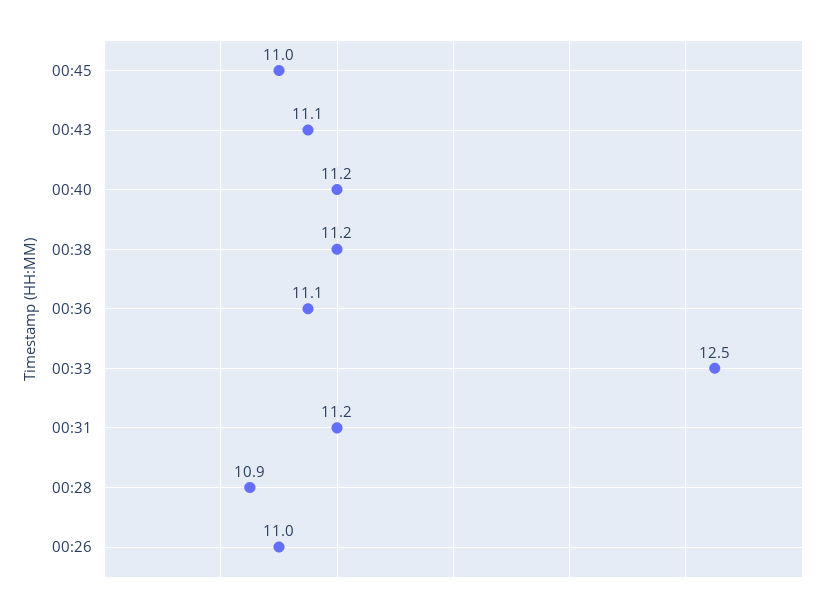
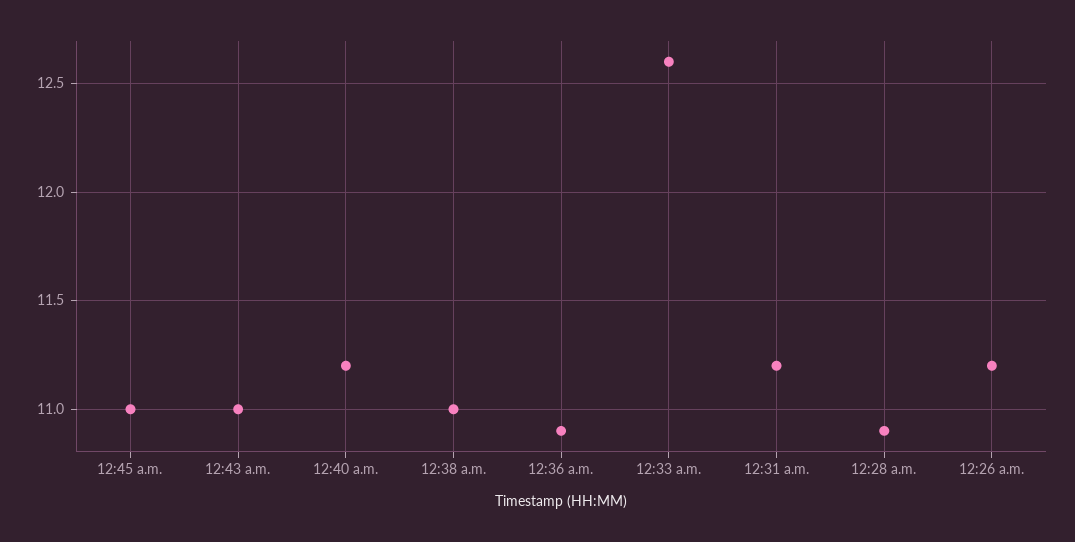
00:43: 11.1 -> 11
00:38: 11.2 -> 11
00:36: 11.1 -> 10.9
00:33: 12.5 -> 12.6
00:26: 11 -> 11.2

